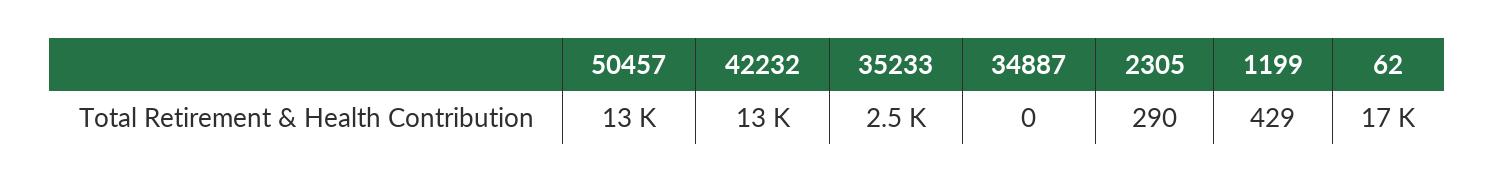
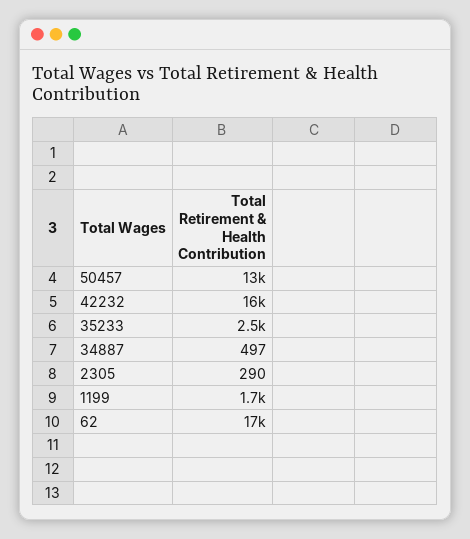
42232: 13000 -> 16000
34887: 0 -> 497
1199: 429 -> 1700

